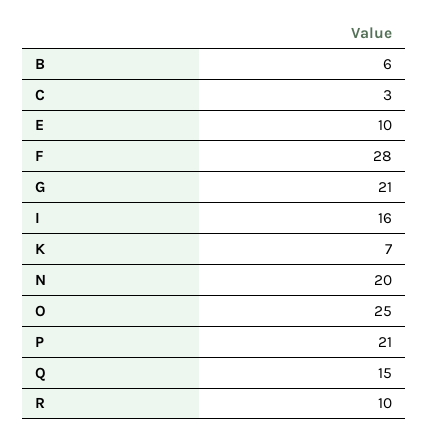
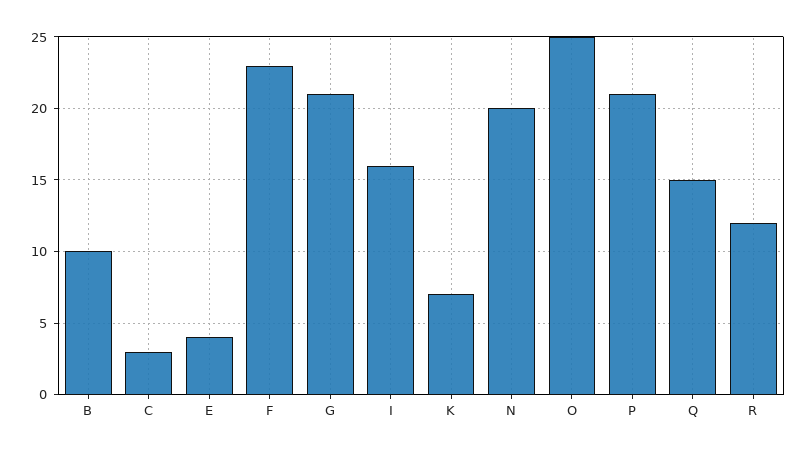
B: 6 -> 10
E: 10 -> 4
F: 28 -> 23
R: 10 -> 12

